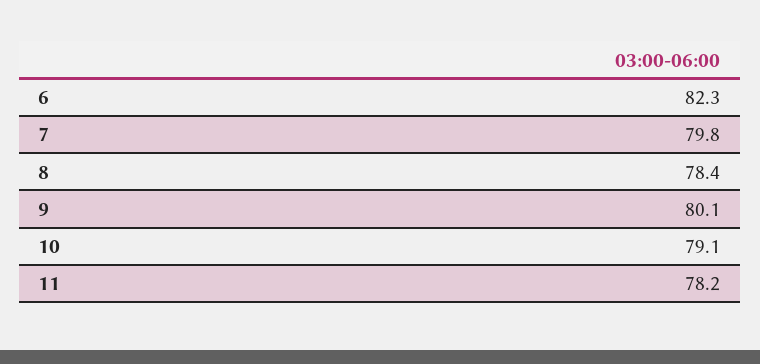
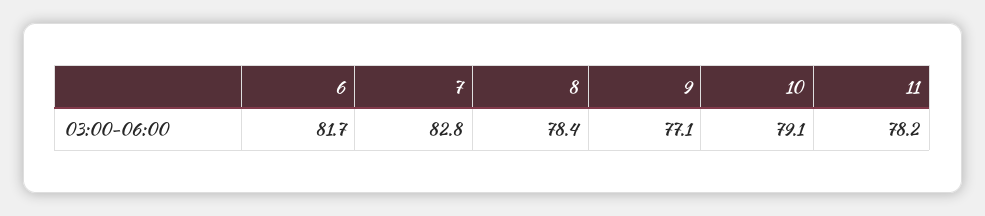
6: 82.3 -> 81.7
7: 79.8 -> 82.8
9: 80.1 -> 77.1

